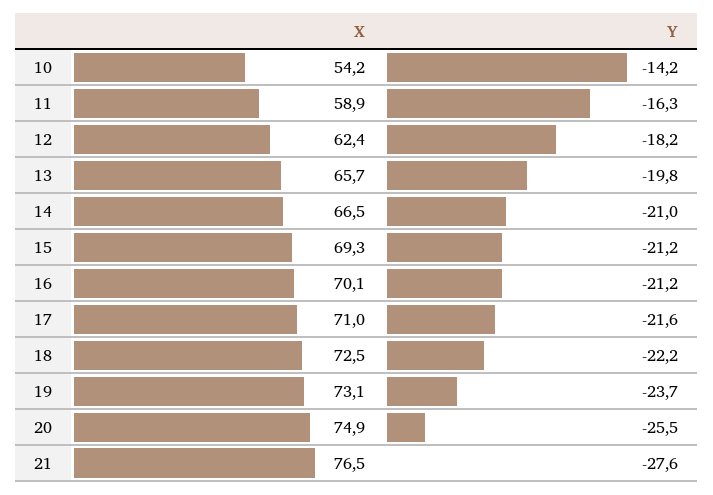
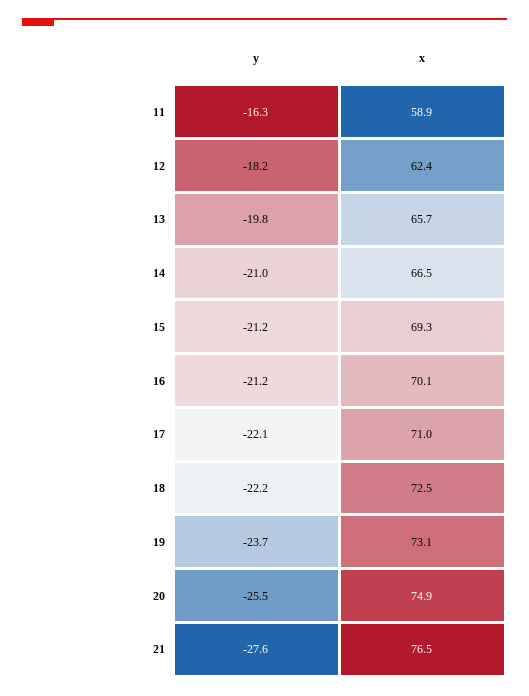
X, 10: 54.2 -> none
Y, 10: -14.2 -> none
Y, 17: -21.6 -> -22.1

